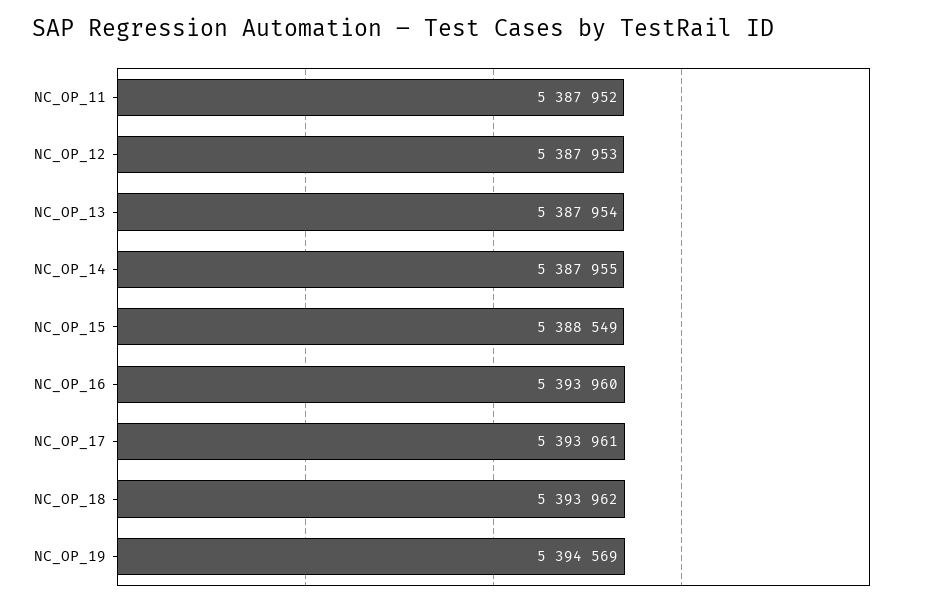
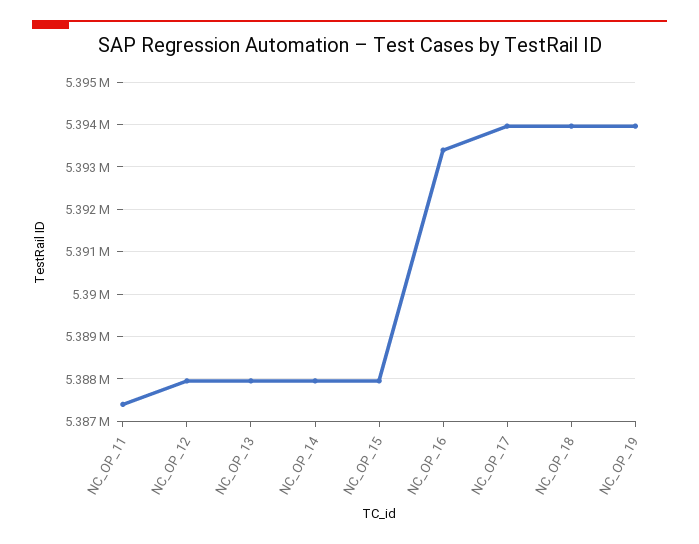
NC_OP_11: 5387952 -> 5387400
NC_OP_15: 5388549 -> 5388000
NC_OP_16: 5393960 -> 5393400
NC_OP_19: 5394569 -> 5394000

